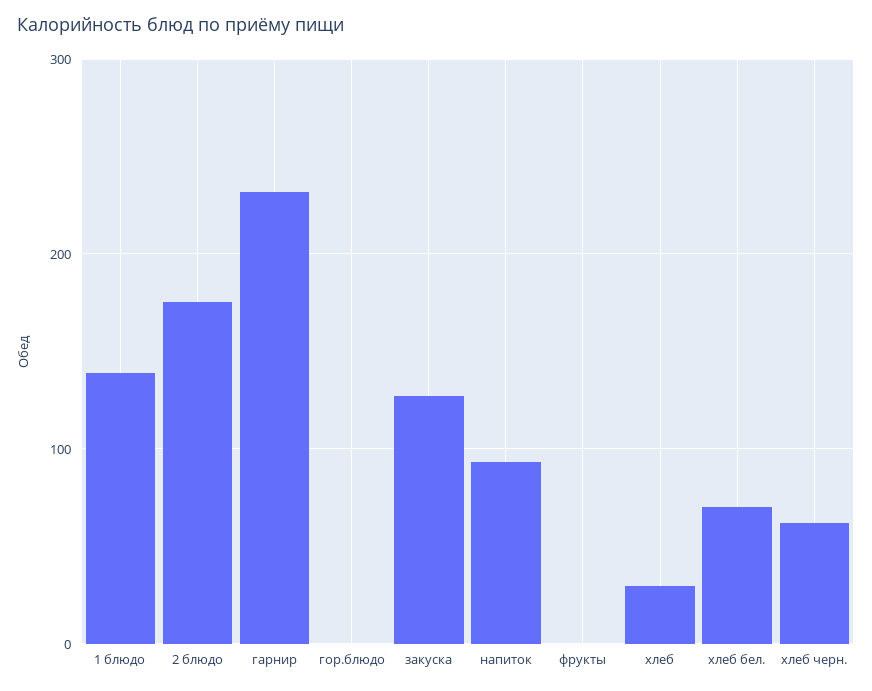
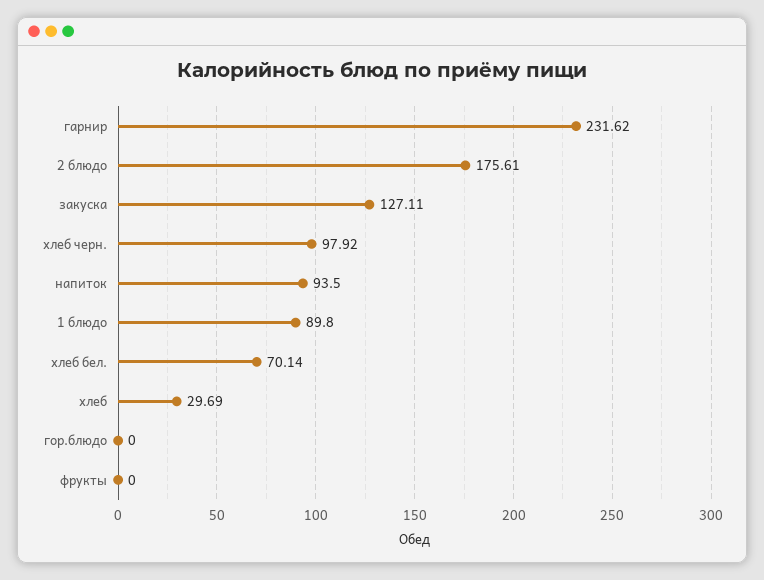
1 блюдо: 140 -> 89.8
хлеб черн.: 60 -> 97.92

